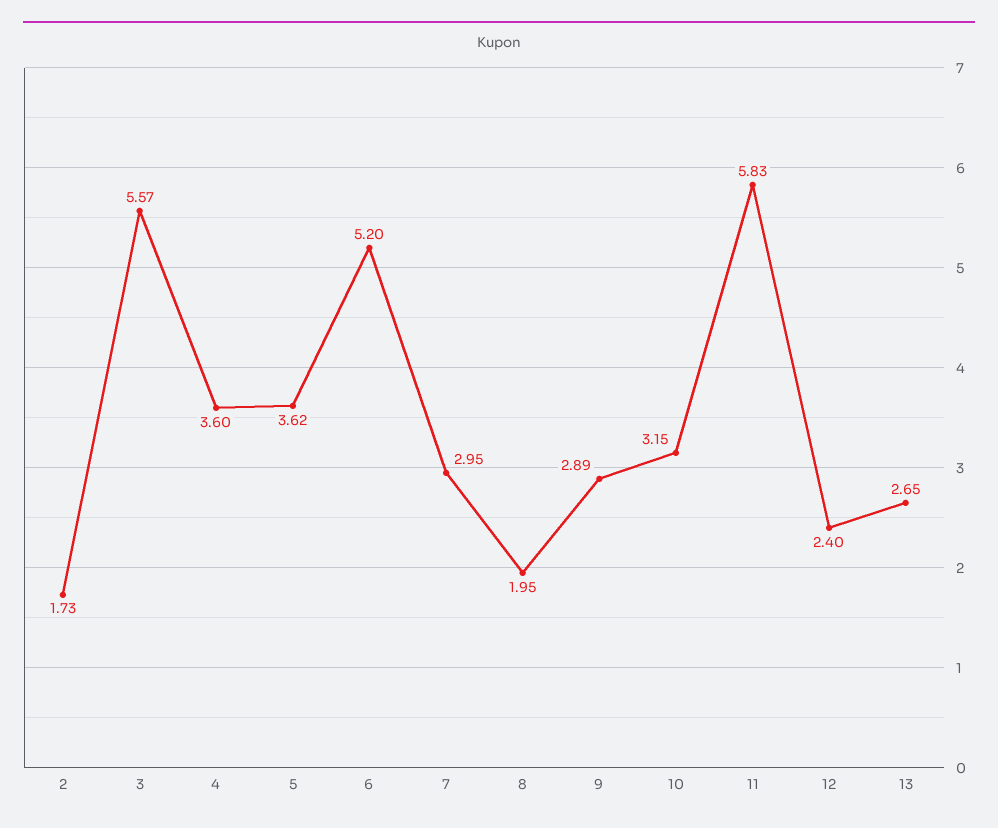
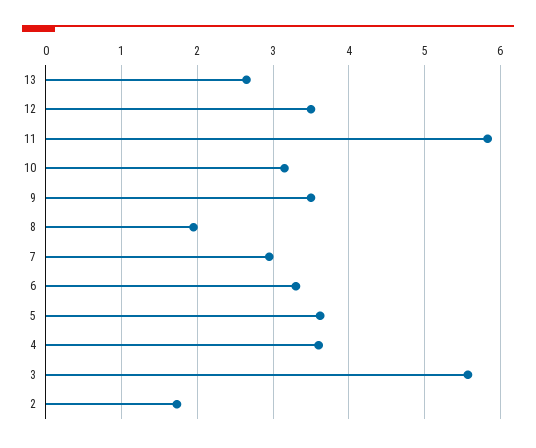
6: 5.2 -> 3.3
9: 2.89 -> 3.5
12: 2.4 -> 3.5

